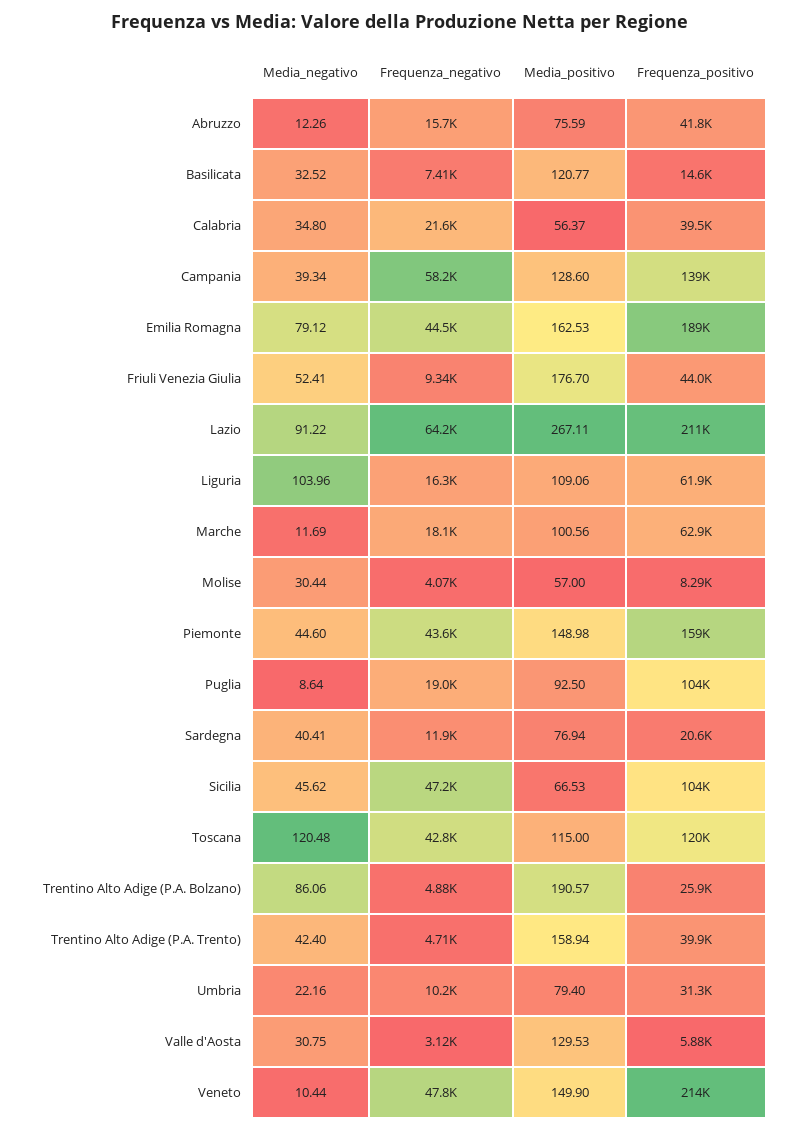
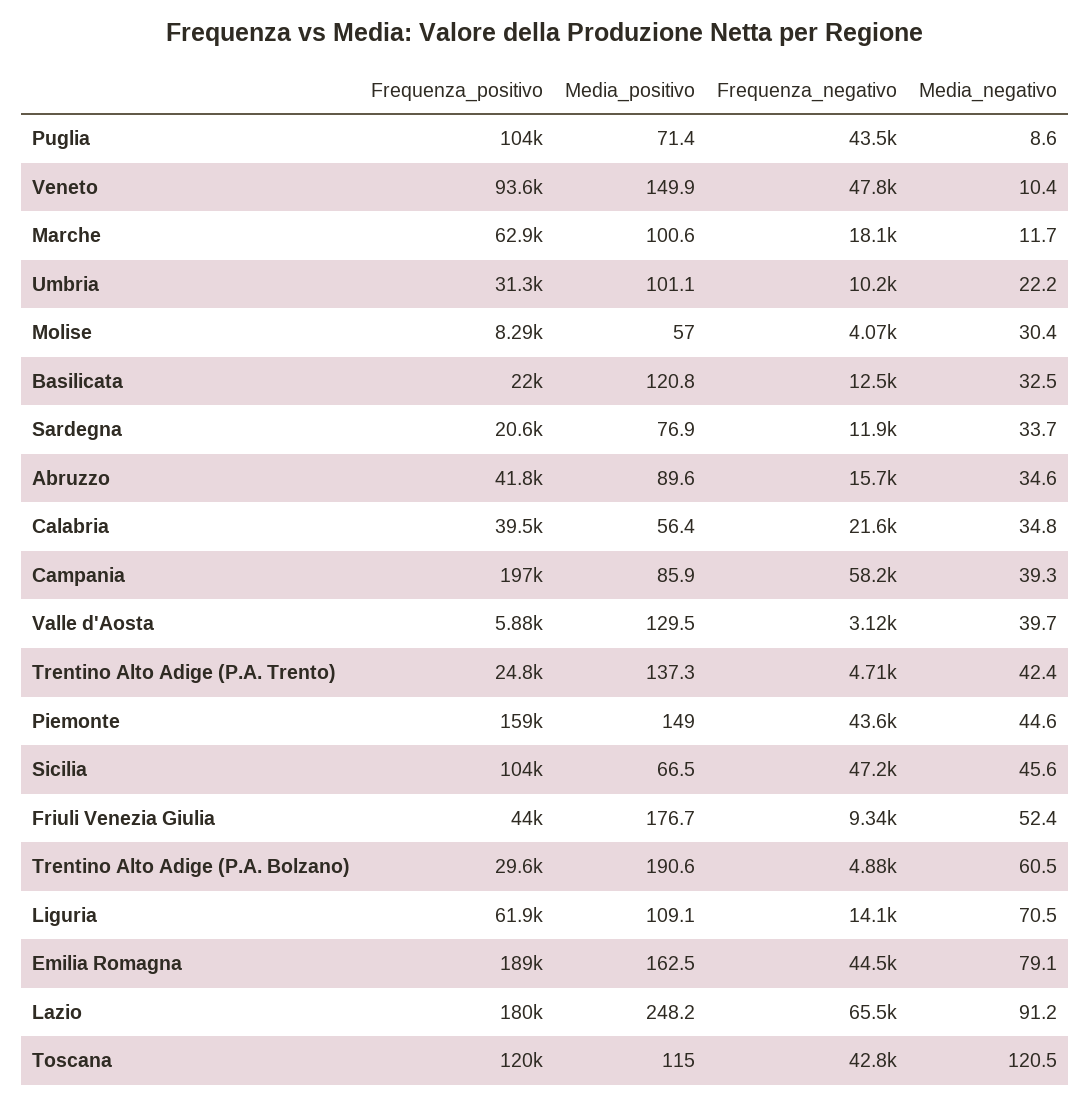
Media_negativo, Abruzzo: 12.26 -> 34.6
Media_positivo, Abruzzo: 75.59 -> 89.6
Frequenza_negativo, Basilicata: 7410 -> 12500
Frequenza_positivo, Basilicata: 14600 -> 22000
Media_positivo, Campania: 128.6 -> 85.9
Frequenza_positivo, Campania: 139000 -> 197000
Frequenza_negativo, Lazio: 64200 -> 65500
Media_positivo, Lazio: 267.11 -> 248.2
Frequenza_positivo, Lazio: 211000 -> 180000
Media_negativo, Liguria: 103.96 -> 70.5
Frequenza_negativo, Liguria: 16300 -> 14100
Frequenza_negativo, Puglia: 19000 -> 43500
Media_positivo, Puglia: 92.5 -> 71.4
Media_negativo, Sardegna: 40.41 -> 33.7
Media_negativo, Trentino Alto Adige (P.A. Bolzano): 86.06 -> 60.5
Frequenza_positivo, Trentino Alto Adige (P.A. Bolzano): 25900 -> 29600
Media_positivo, Trentino Alto Adige (P.A. Trento): 158.94 -> 137.3
Frequenza_positivo, Trentino Alto Adige (P.A. Trento): 39900 -> 24800
Media_positivo, Umbria: 79.4 -> 101.1
Media_negativo, Valle d'Aosta: 30.75 -> 39.7
Frequenza_positivo, Veneto: 214000 -> 93600

